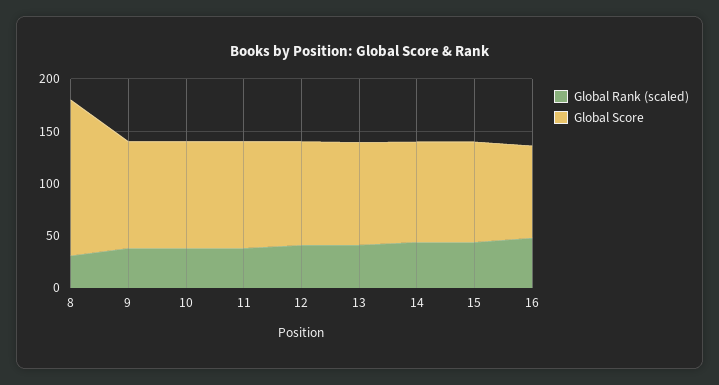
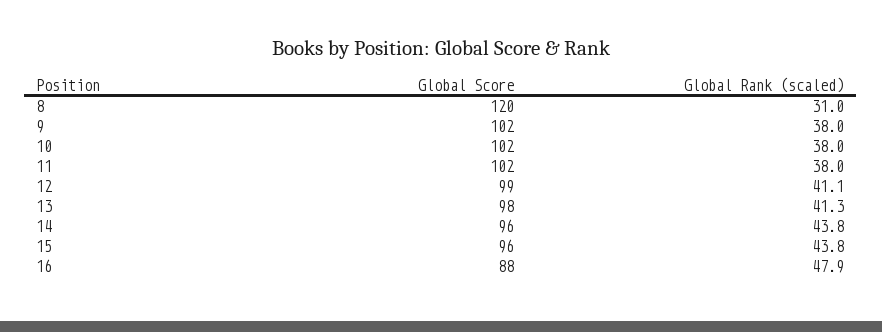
Global Score, 8: 150 -> 120

